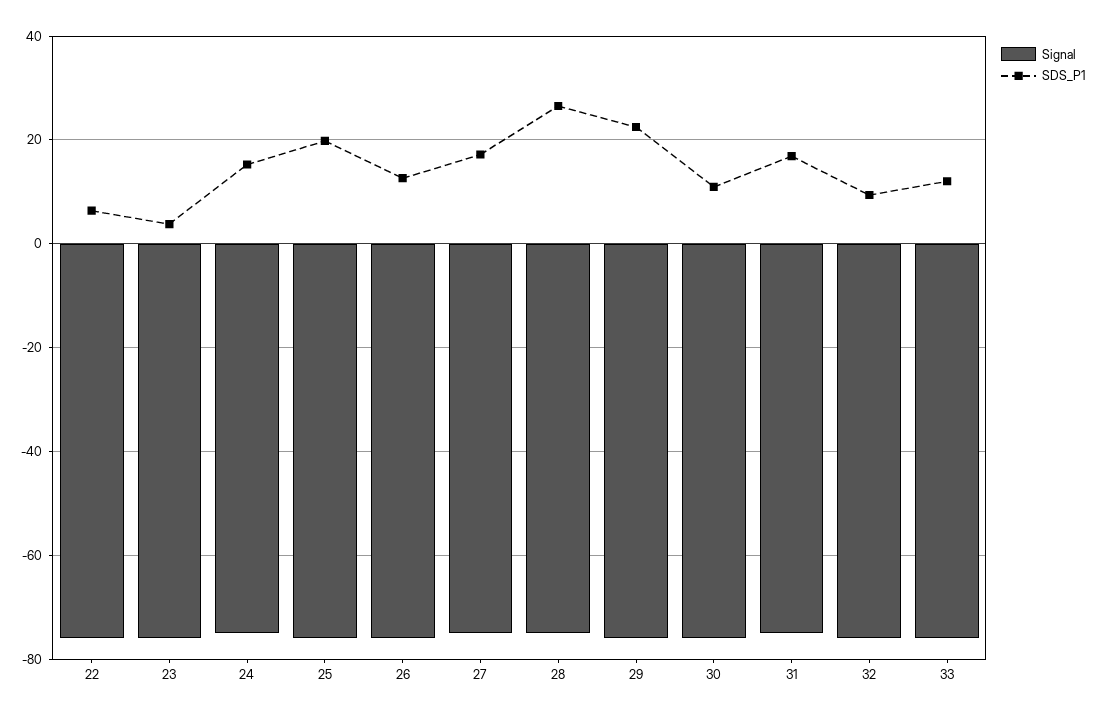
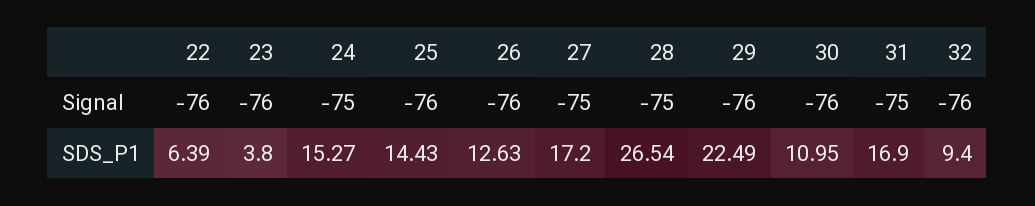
SDS_P1, 25: 20 -> 14.43
Signal, 33: -76 -> none
SDS_P1, 33: 12 -> none

